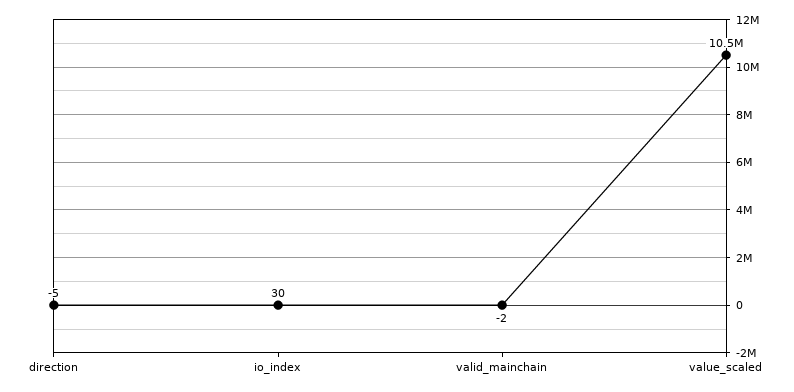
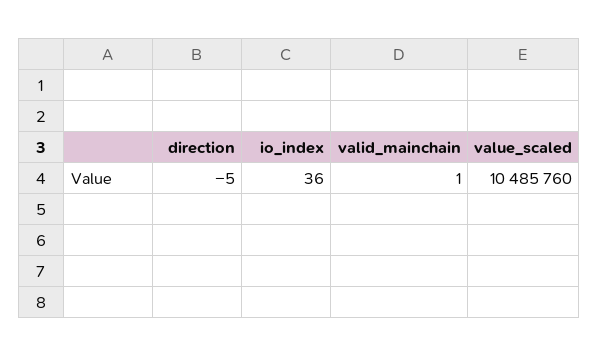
io_index: 30 -> 36
valid_mainchain: -2 -> 1

